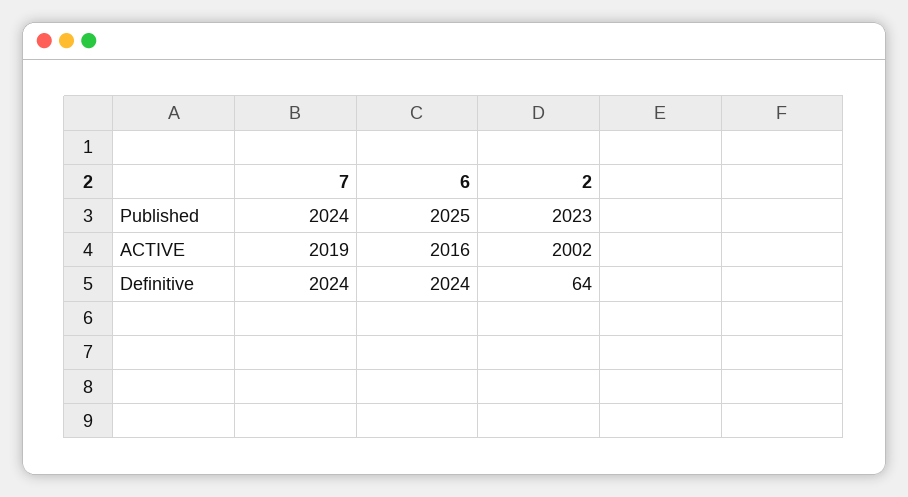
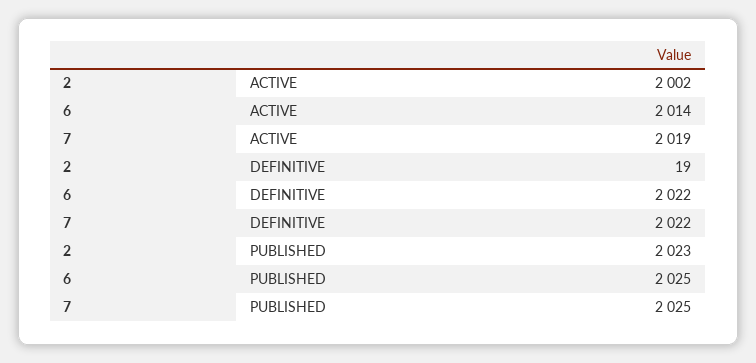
7, Published: 2024 -> 2025
6, ACTIVE: 2016 -> 2014
7, Definitive: 2024 -> 2022
6, Definitive: 2024 -> 2022
2, Definitive: 64 -> 19

